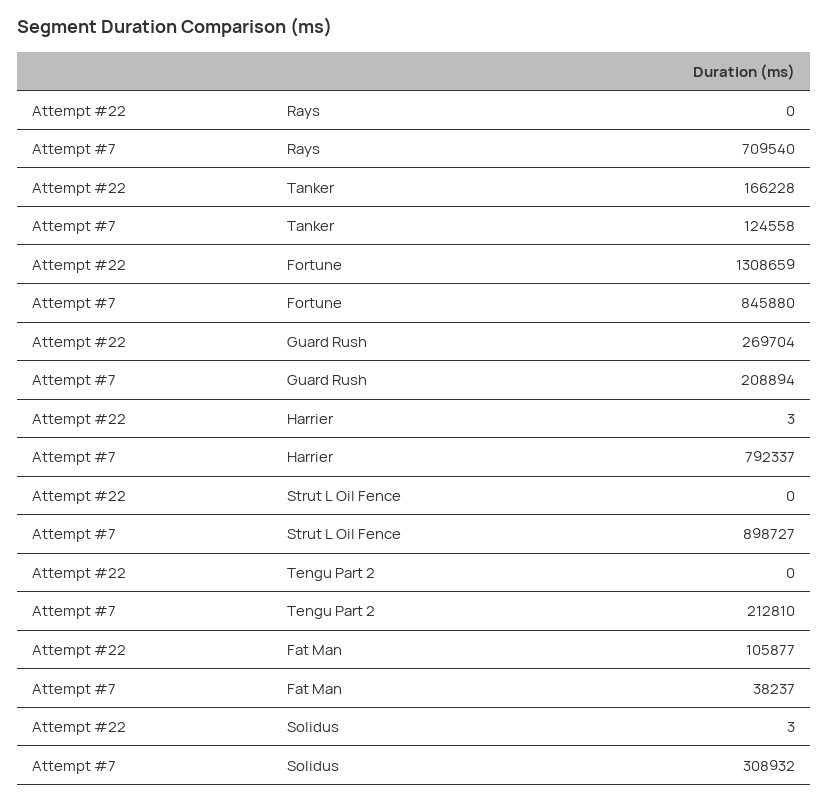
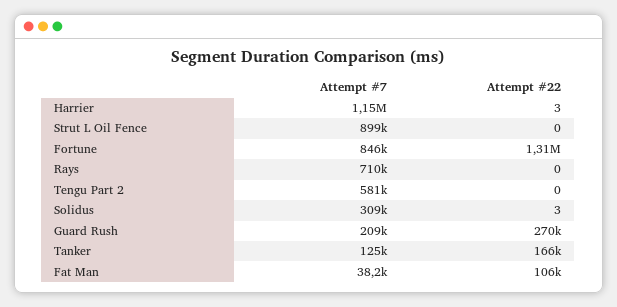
Attempt #7, Harrier: 792337 -> 1150000
Attempt #7, Tengu Part 2: 212810 -> 581000

